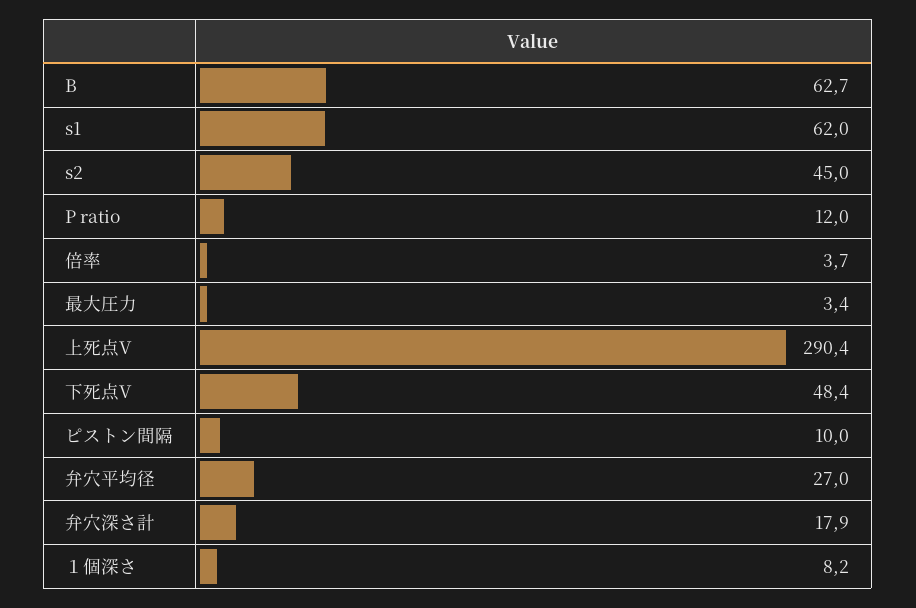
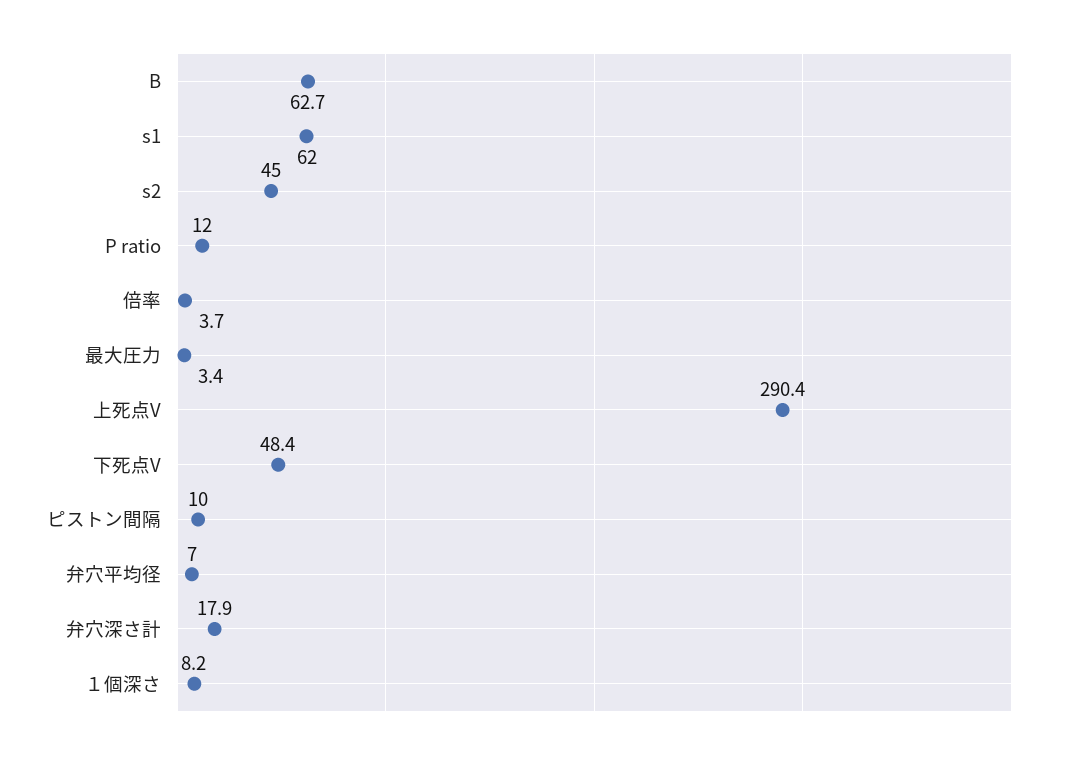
弁穴平均径: 27 -> 7

